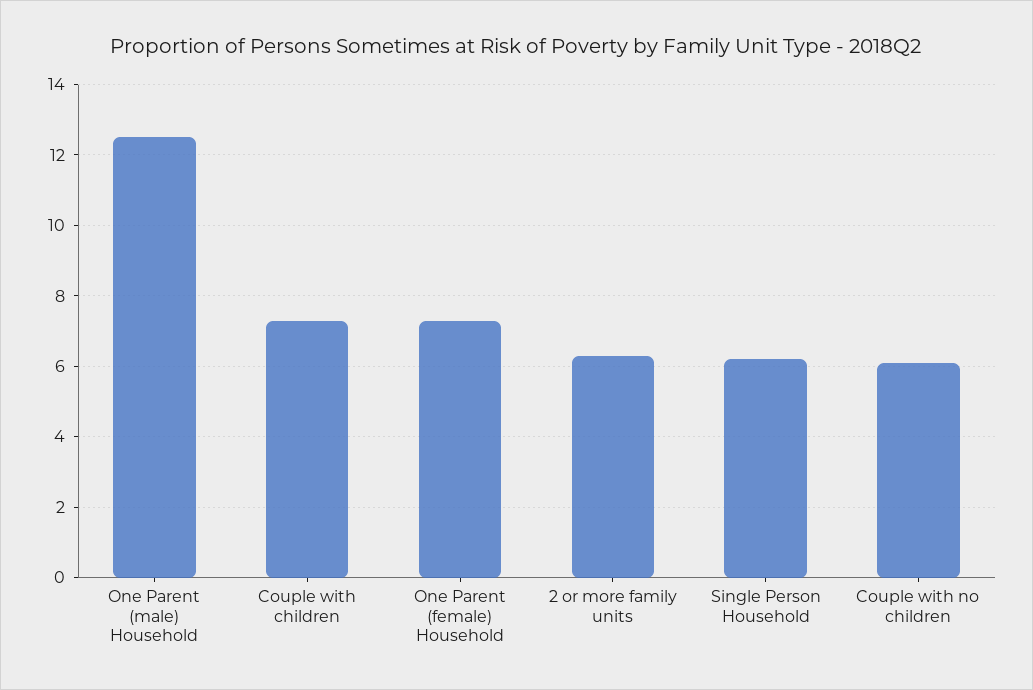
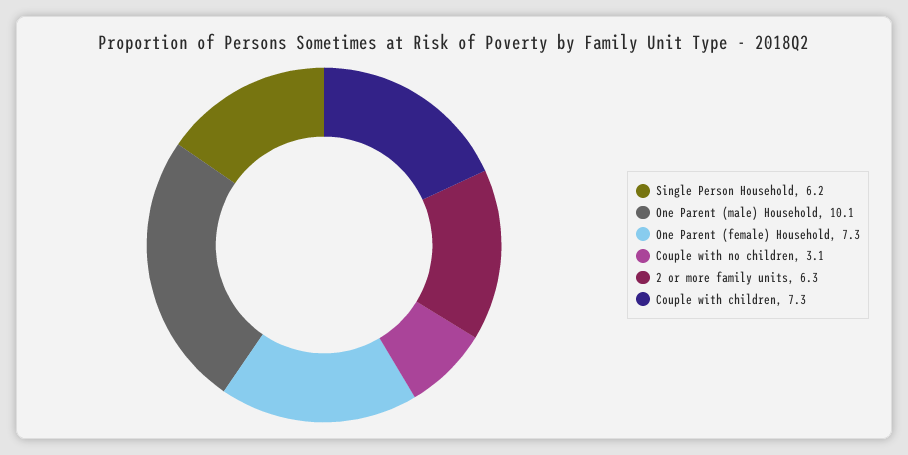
One Parent (male) Household: 12.5 -> 10.1
Couple with no children: 6 -> 3.1

